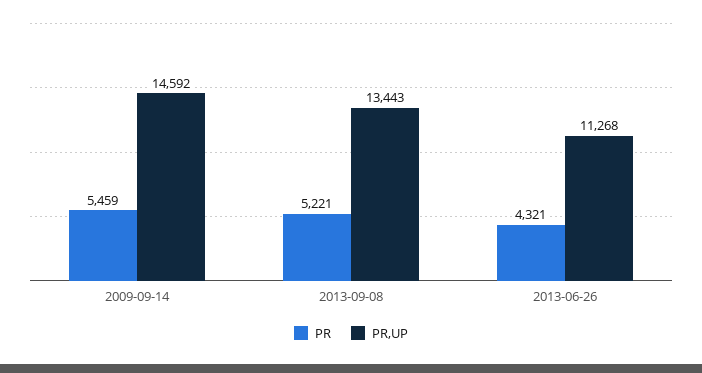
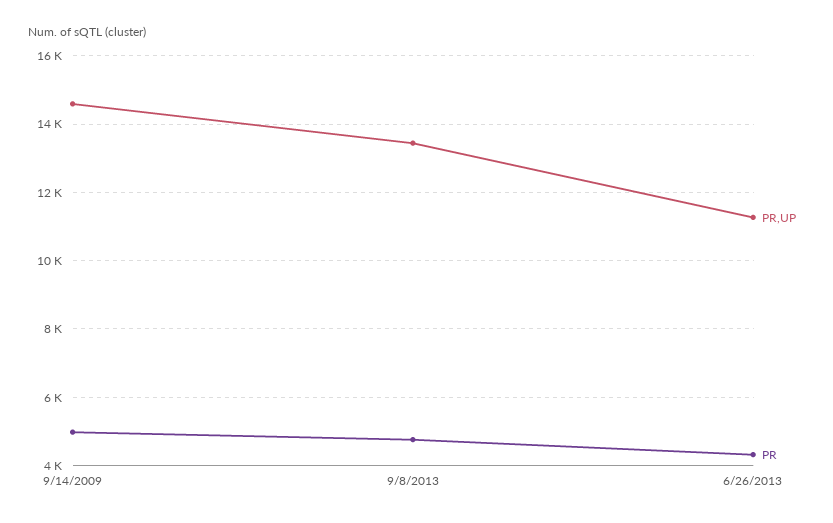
PR, 2009-09-14: 5459 -> 5000
PR, 2013-09-08: 5221 -> 4800

